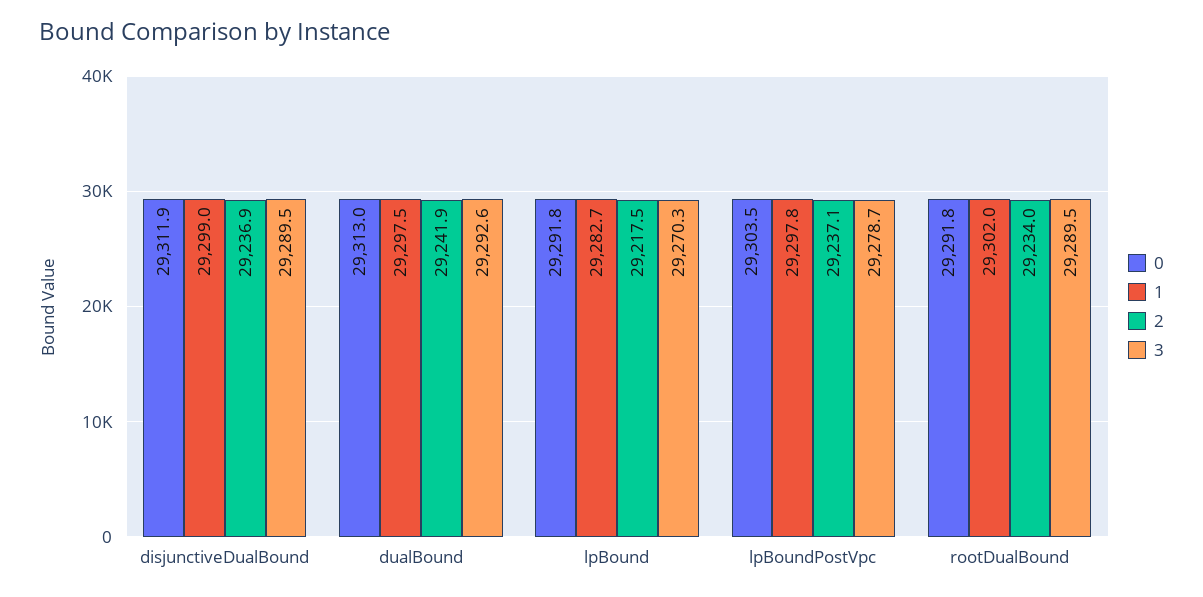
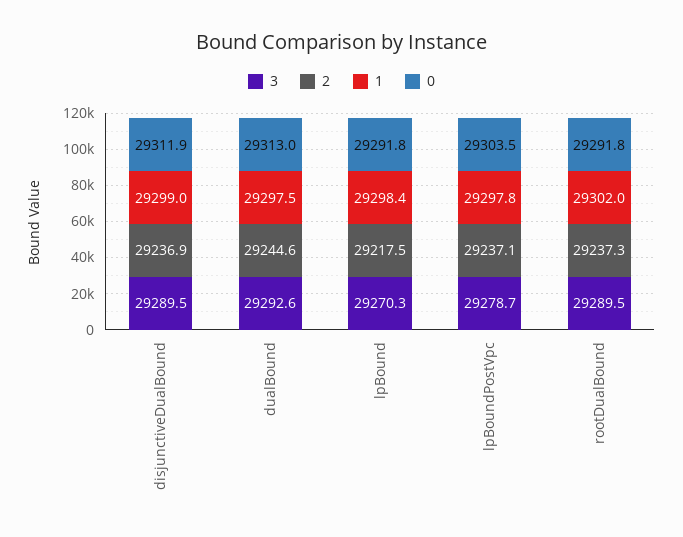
2, dualBound: 29241.9 -> 29244.6
1, lpBound: 29282.7 -> 29298.4
2, rootDualBound: 29234 -> 29237.3

